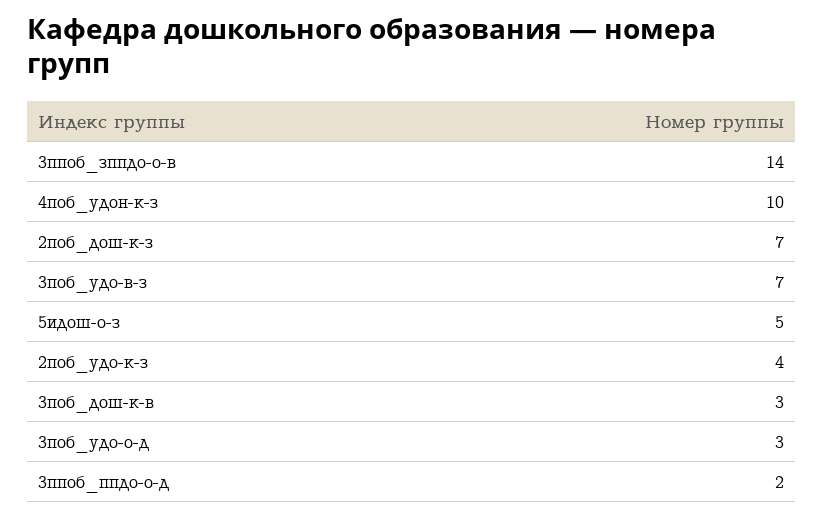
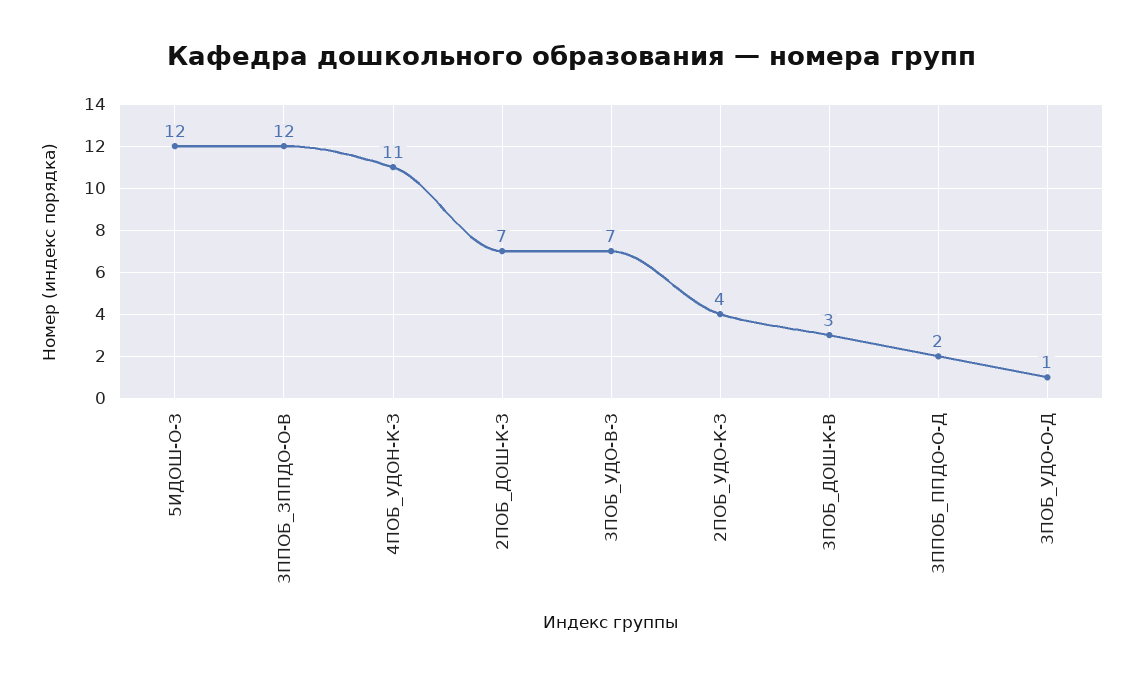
3ппоб_зппдо-о-в: 14 -> 12
4поб_удон-к-з: 10 -> 11
5идош-о-з: 5 -> 12
3поб_удо-о-д: 3 -> 1

